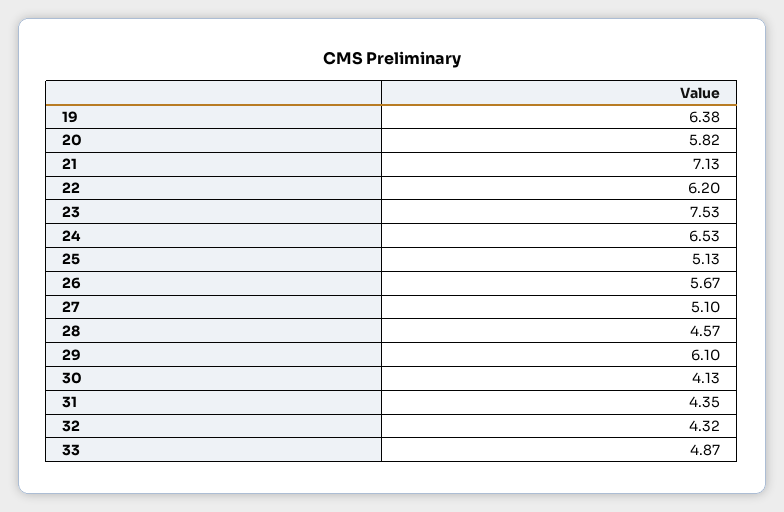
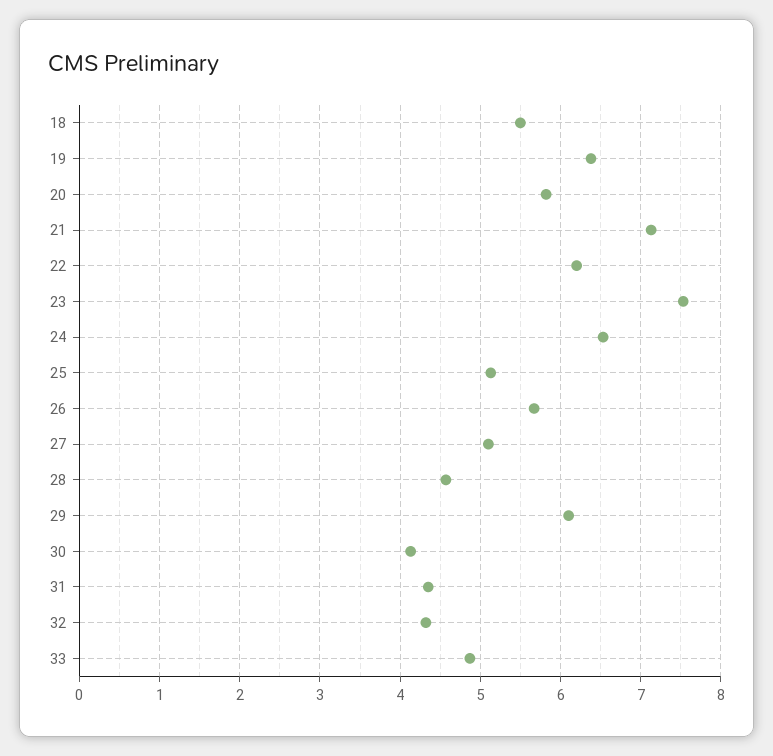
18: none -> 5.5

